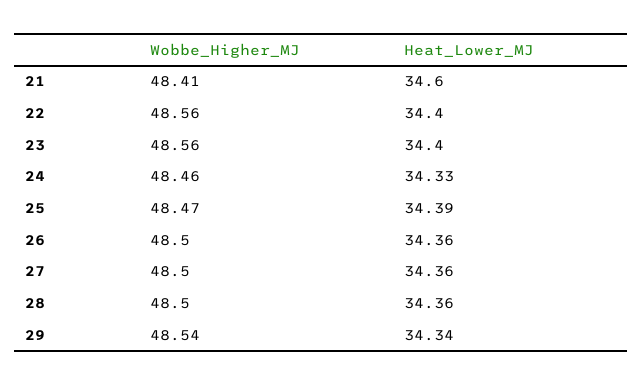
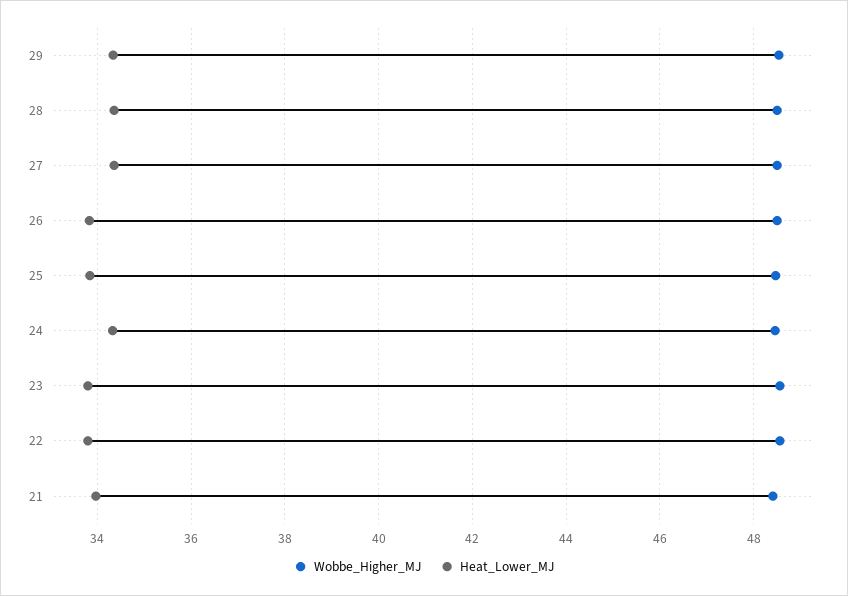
Heat_Lower_MJ, 21: 34.6 -> 34
Heat_Lower_MJ, 22: 34.4 -> 33.8
Heat_Lower_MJ, 23: 34.4 -> 33.8
Heat_Lower_MJ, 25: 34.39 -> 33.8
Heat_Lower_MJ, 26: 34.36 -> 33.8

